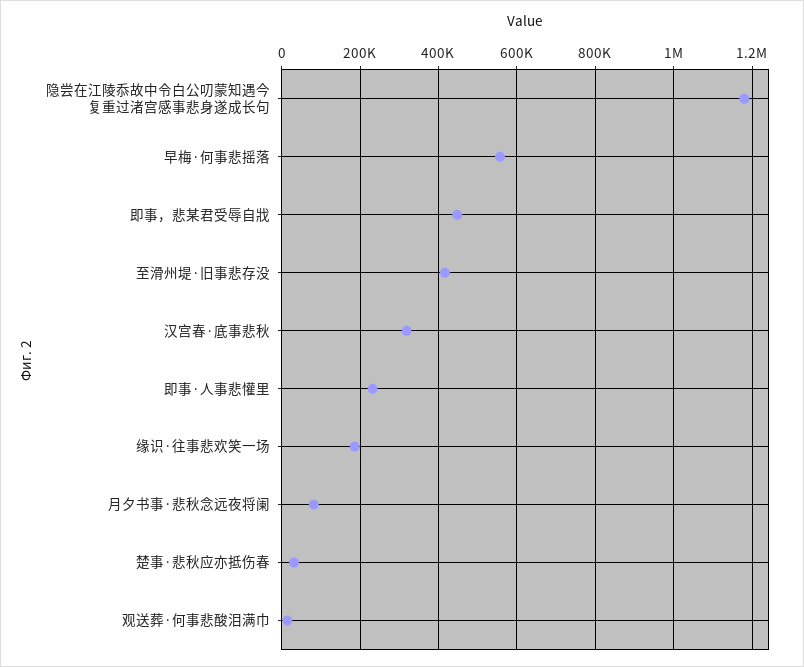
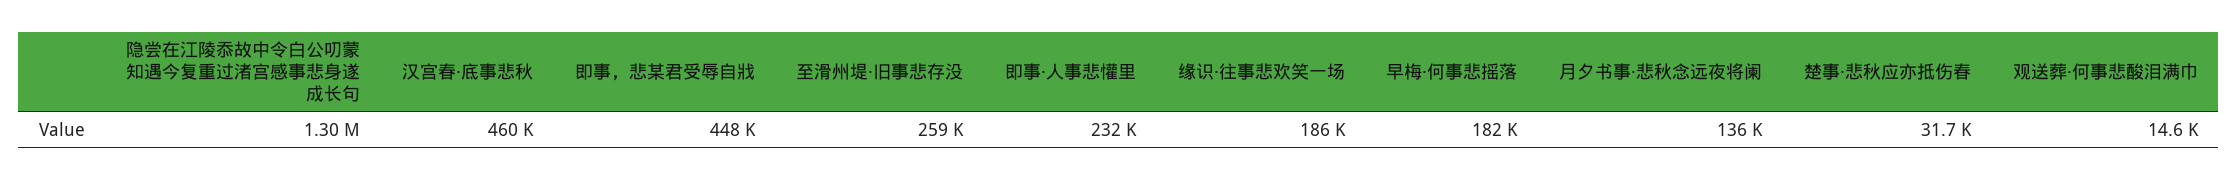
隐尝在江陵忝故中令白公叨蒙知遇今复重过渚宫感事悲身遂成长句: 1180000 -> 1300000
早梅·何事悲摇落: 560000 -> 182000
至滑州堤·旧事悲存没: 420000 -> 259000
汉宫春·底事悲秋: 320000 -> 460000
月夕书事·悲秋念远夜将阑: 80000 -> 136000

